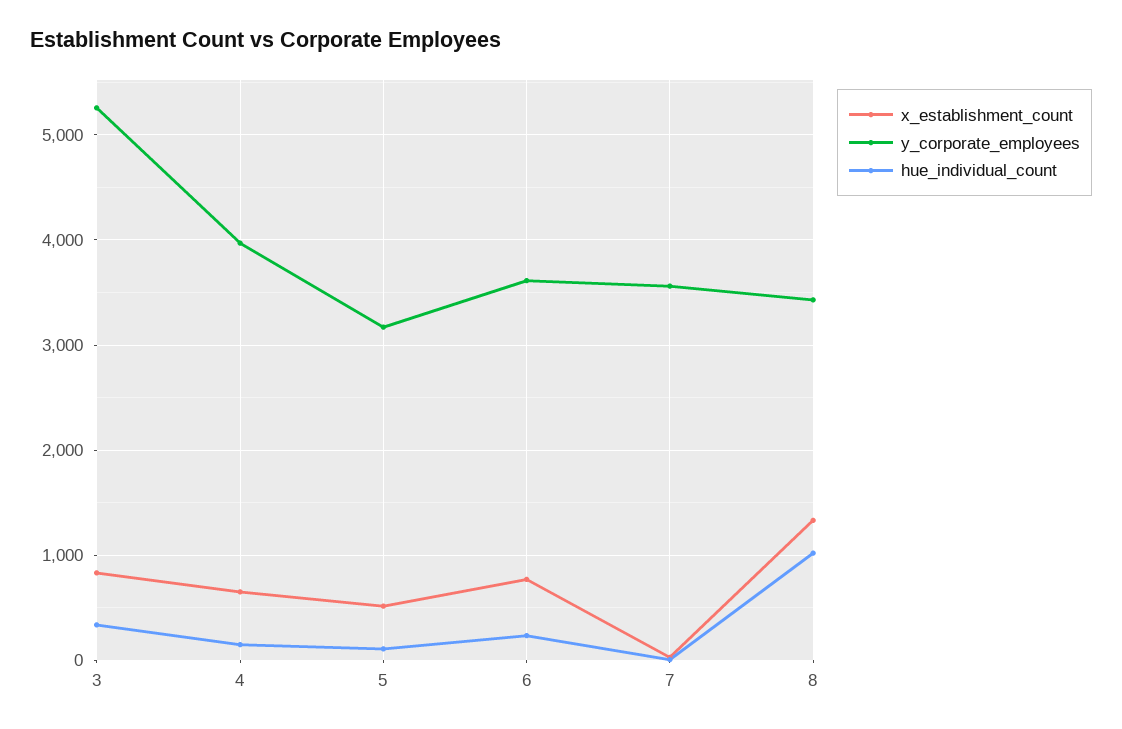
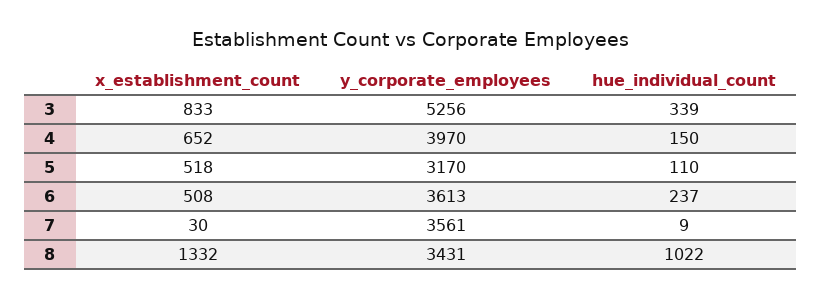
x_establishment_count, 6: 800 -> 508

